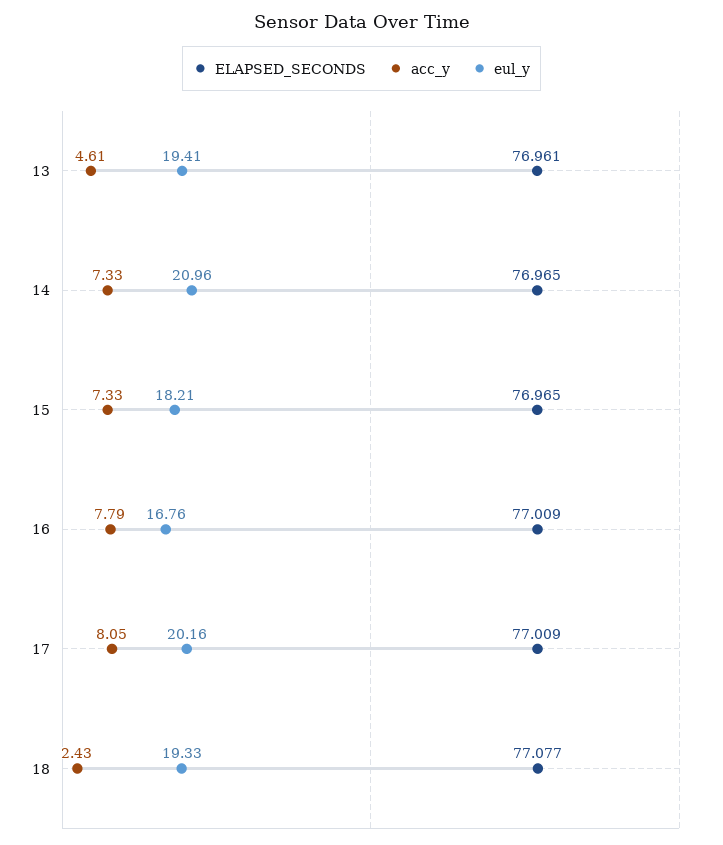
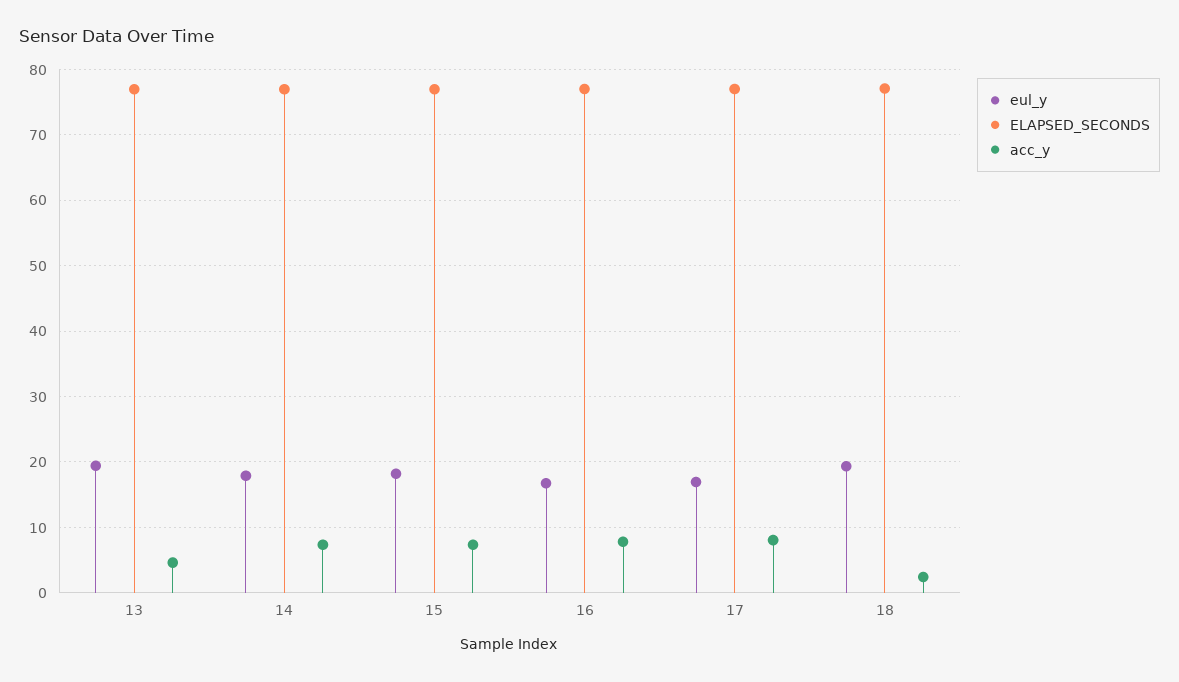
eul_y, 14: 20.96 -> 18
eul_y, 17: 20.16 -> 17

